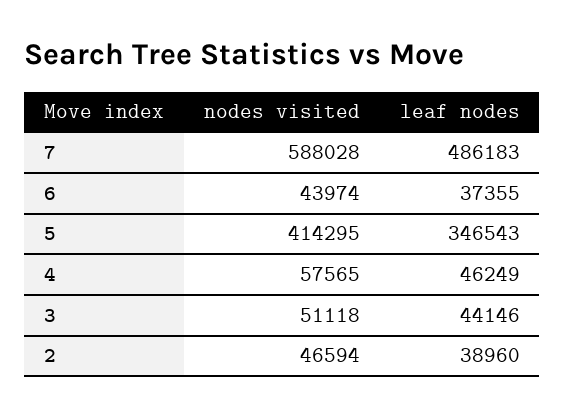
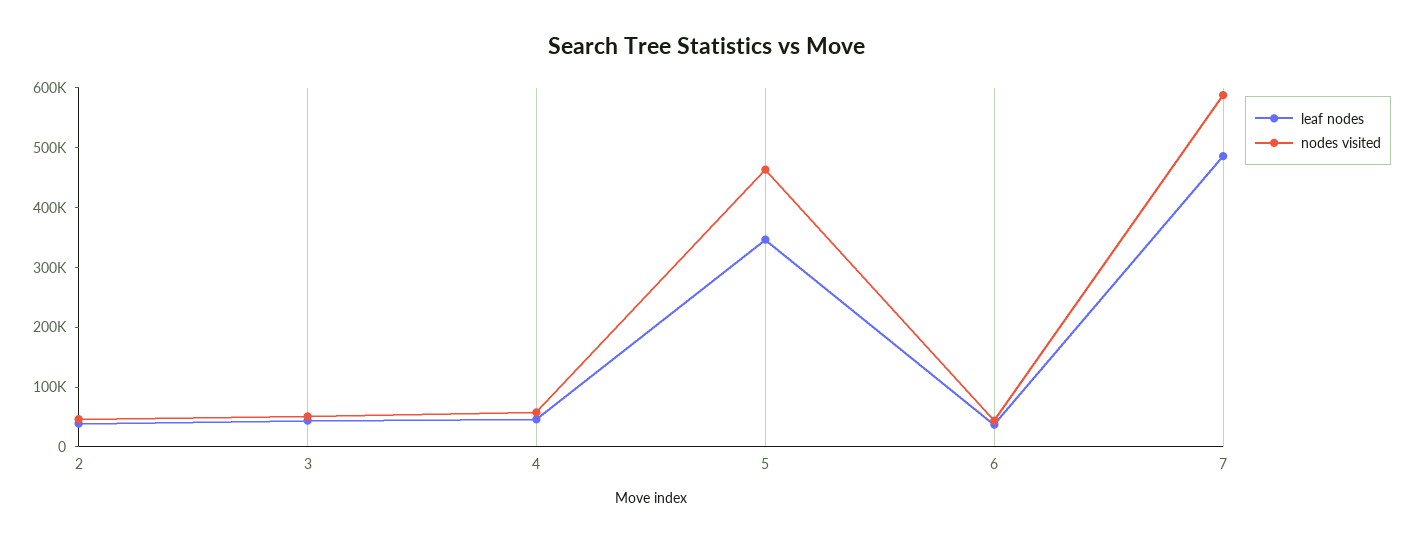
nodes visited, 5: 414295 -> 460000

